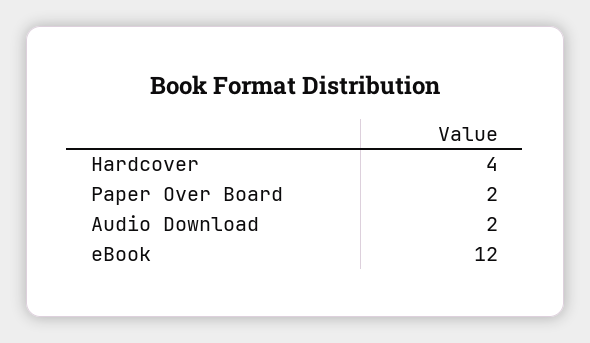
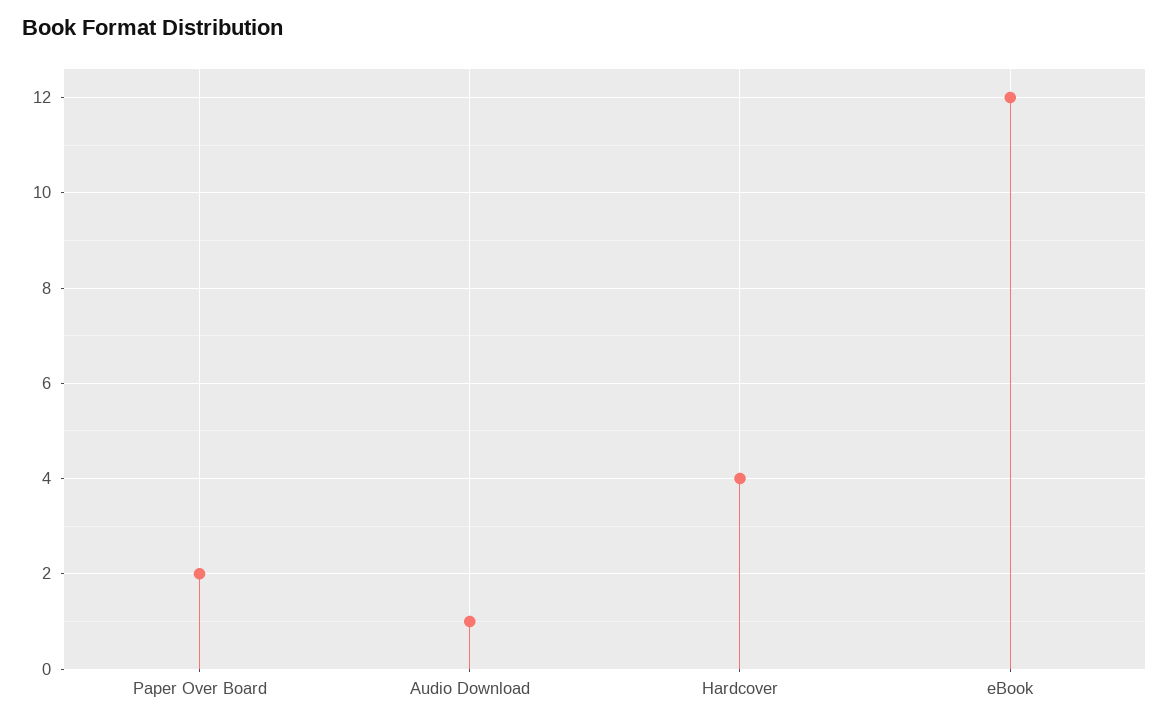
Audio Download: 2 -> 1

